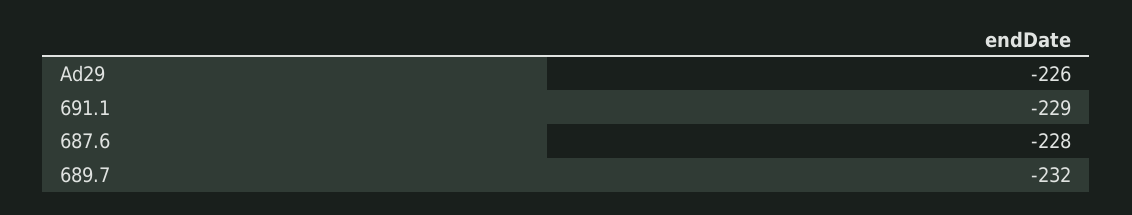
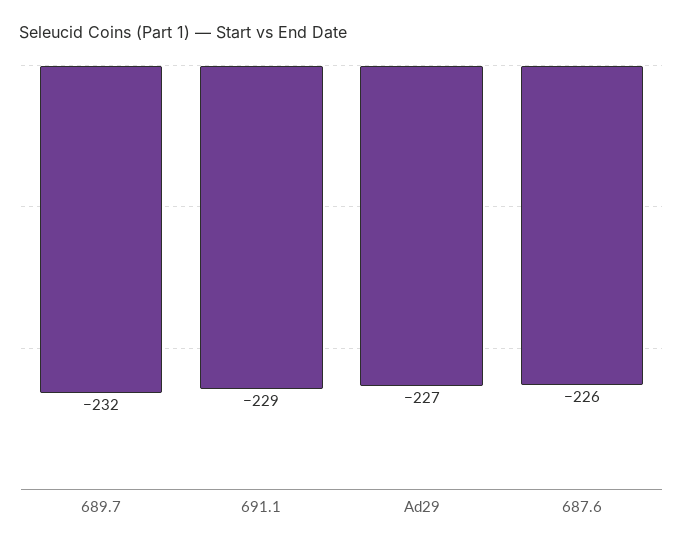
Ad29: -226 -> -227
687.6: -228 -> -226

